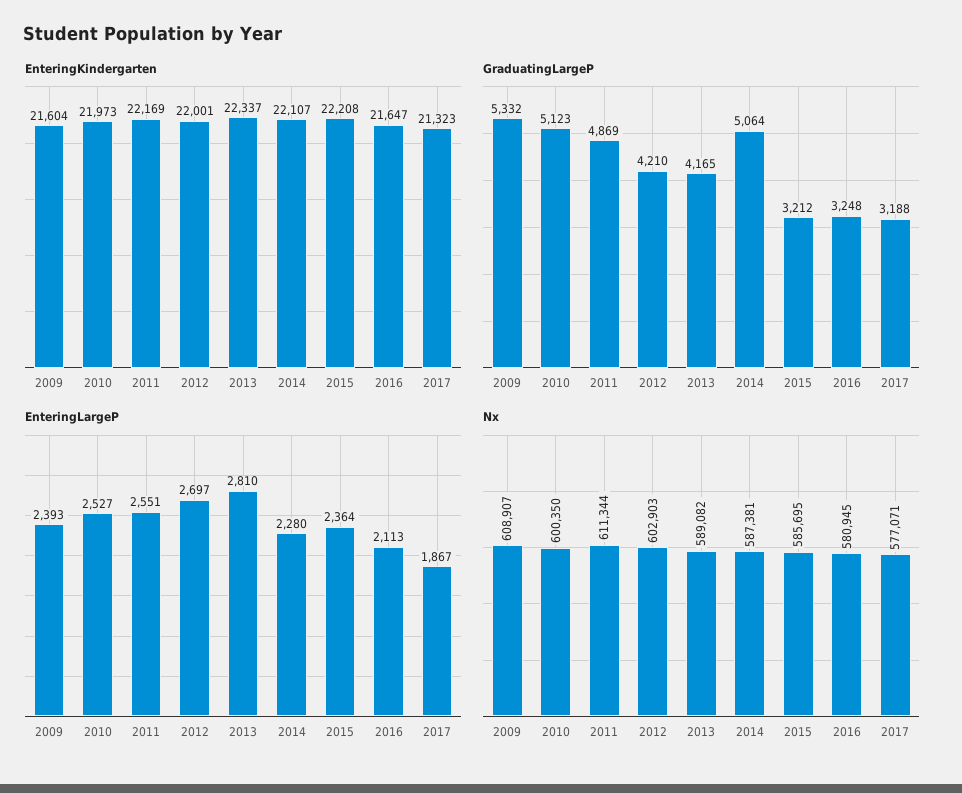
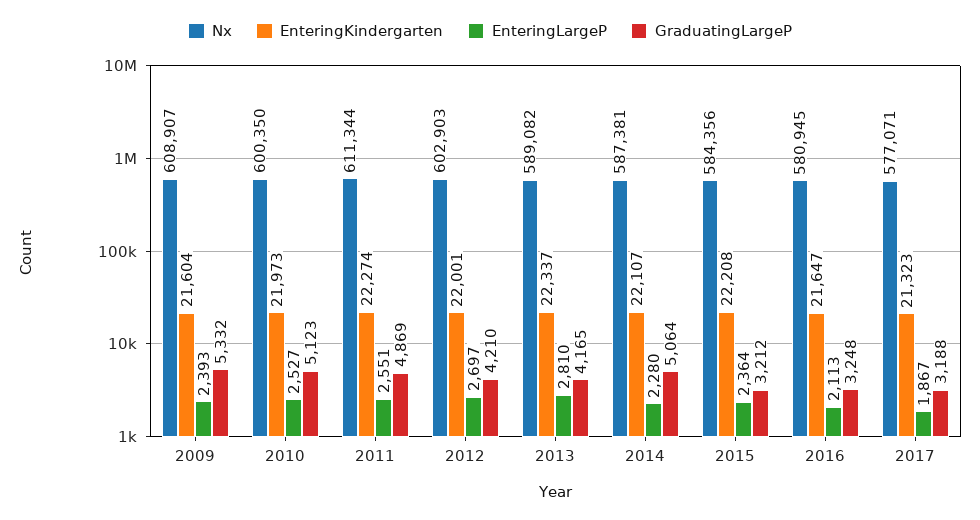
EnteringKindergarten, 2011: 22169 -> 22274
Nx, 2015: 585695 -> 584356

